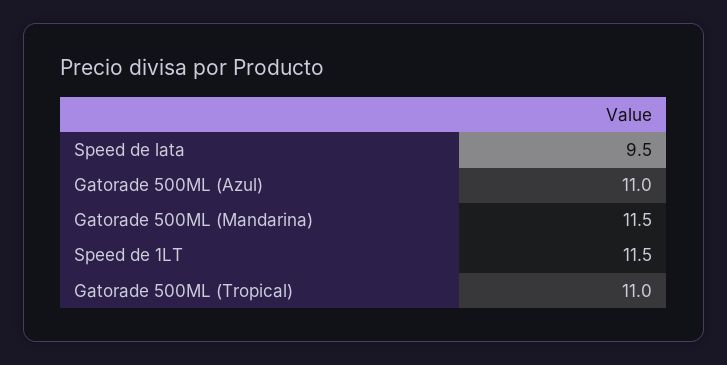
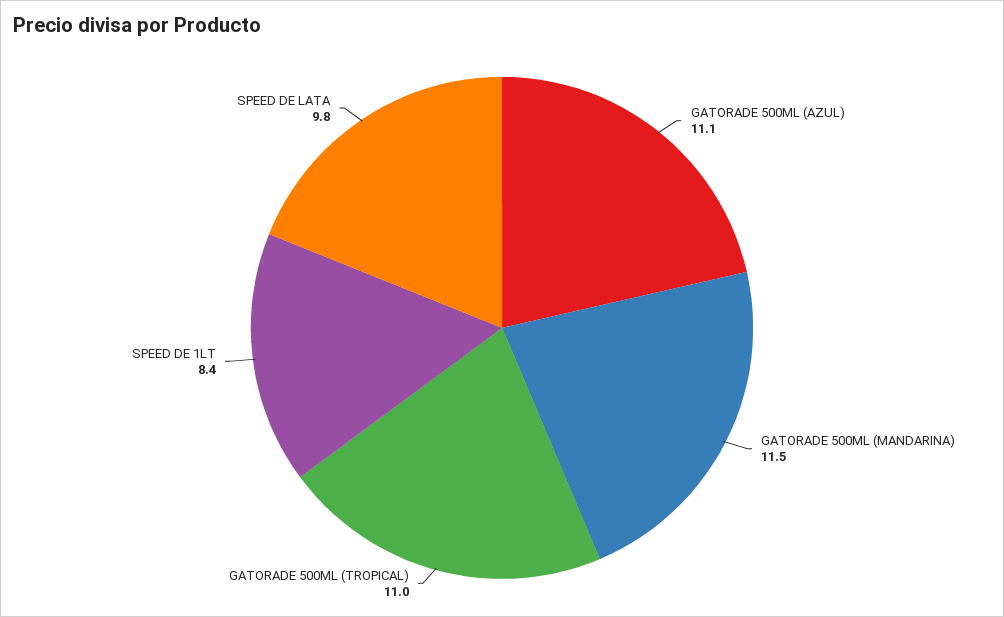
Speed de lata: 9.5 -> 9.8
Gatorade 500ML (Azul): 11 -> 11.1
Speed de 1LT: 11.5 -> 8.4

